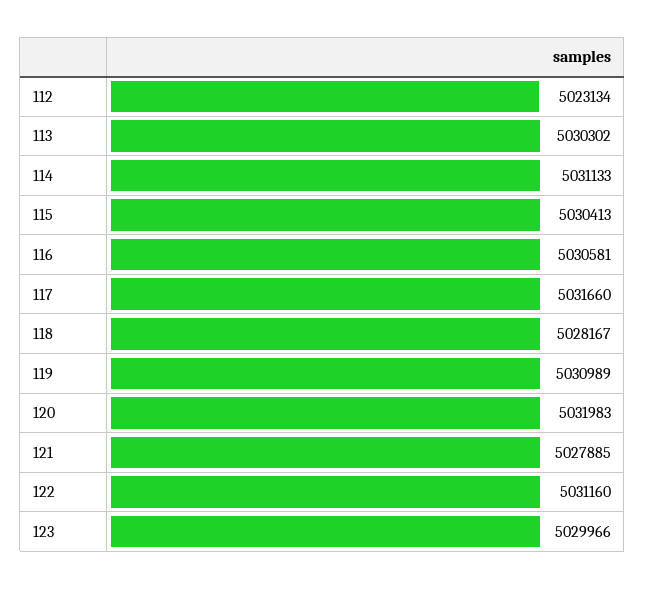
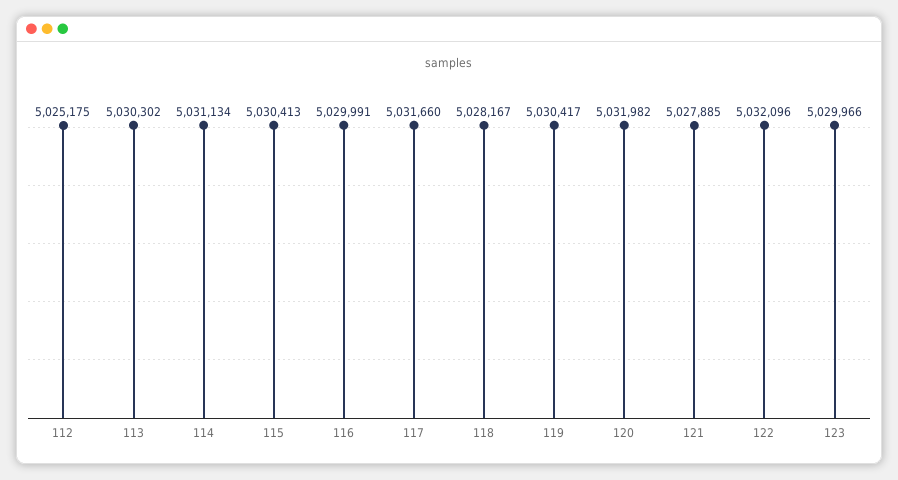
112: 5023134 -> 5025175
114: 5031133 -> 5031134
116: 5030581 -> 5029991
119: 5030989 -> 5030417
120: 5031983 -> 5031982
122: 5031160 -> 5032096

